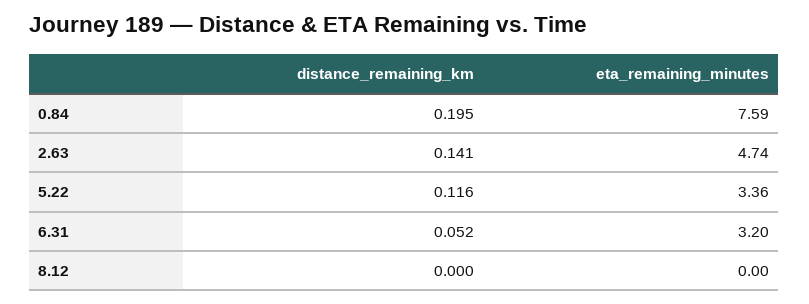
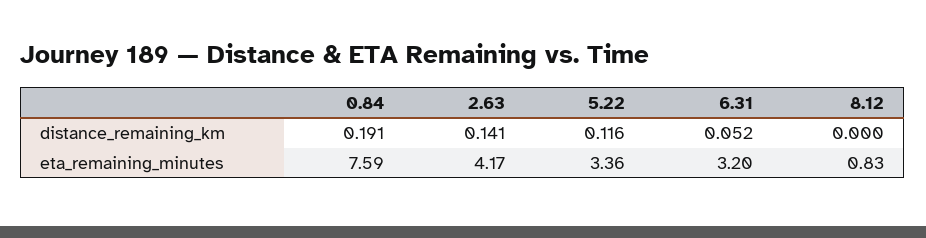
distance_remaining_km, 0.84: 0.195 -> 0.191
eta_remaining_minutes, 2.63: 4.74 -> 4.17
eta_remaining_minutes, 8.12: 0 -> 0.83

